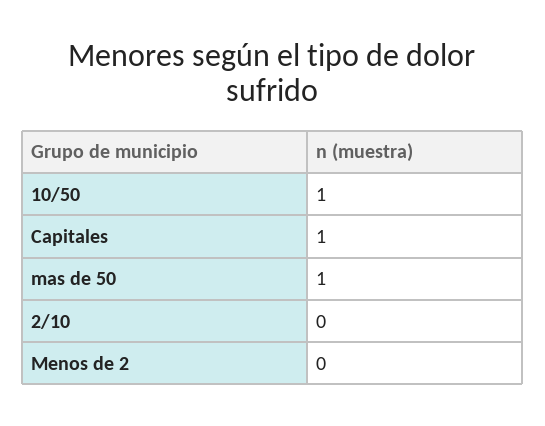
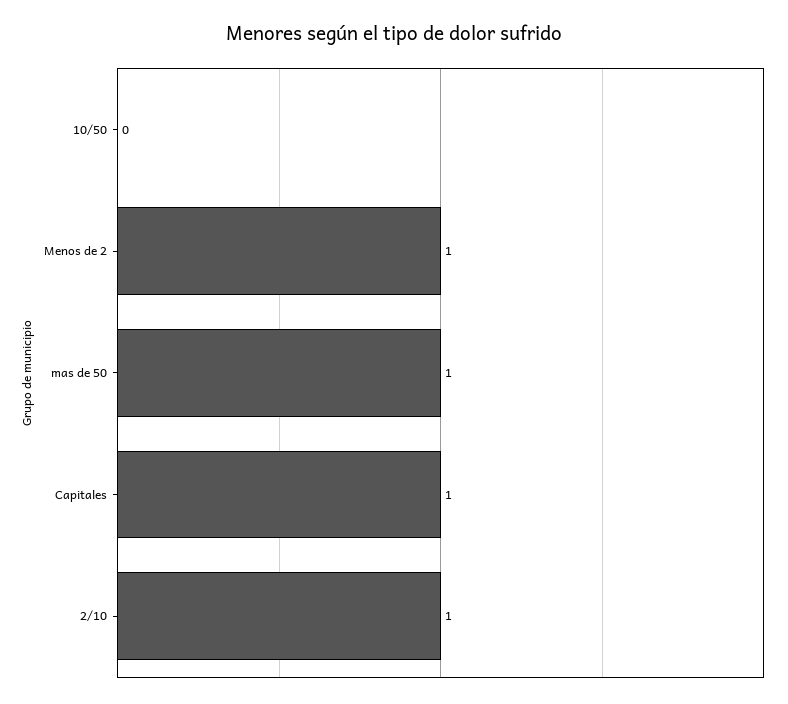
10/50: 1 -> 0
2/10: 0 -> 1
Menos de 2: 0 -> 1

